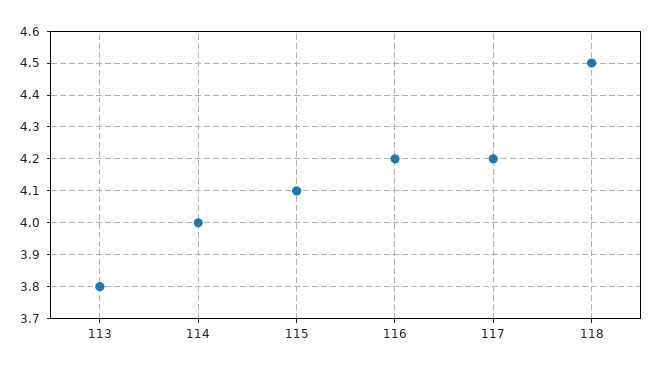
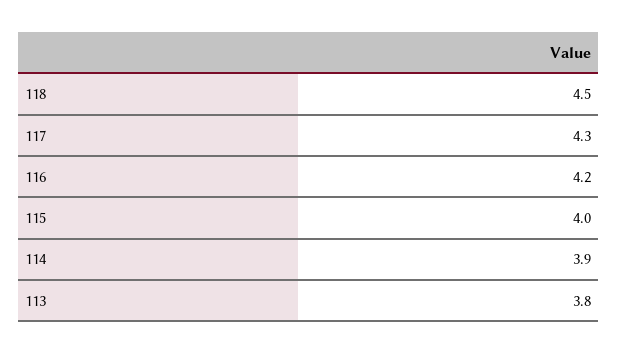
114: 4 -> 3.9
115: 4.1 -> 4
117: 4.2 -> 4.3

